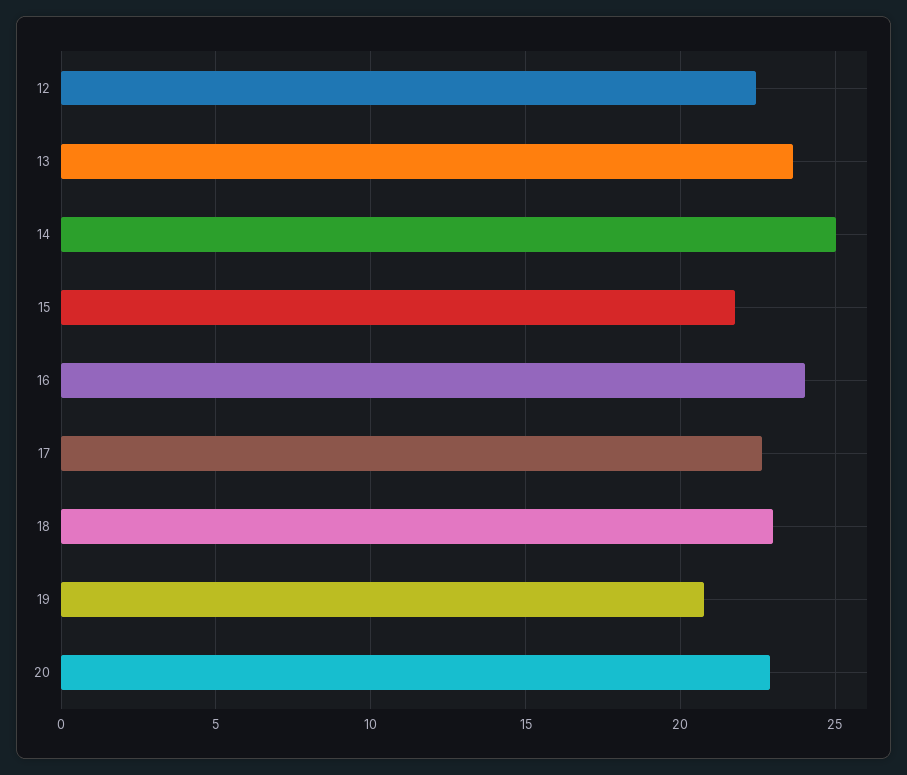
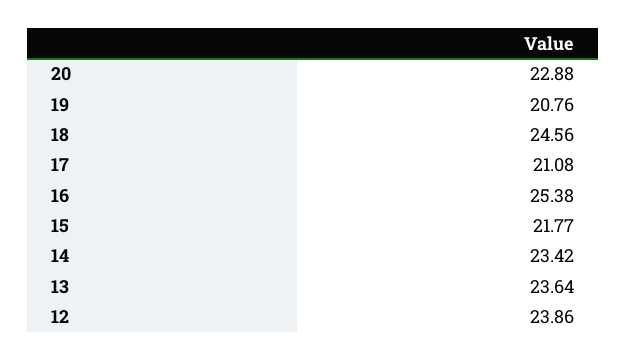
12: 22.5 -> 23.86
14: 25 -> 23.42
16: 24 -> 25.38
17: 22.5 -> 21.08
18: 23 -> 24.56

